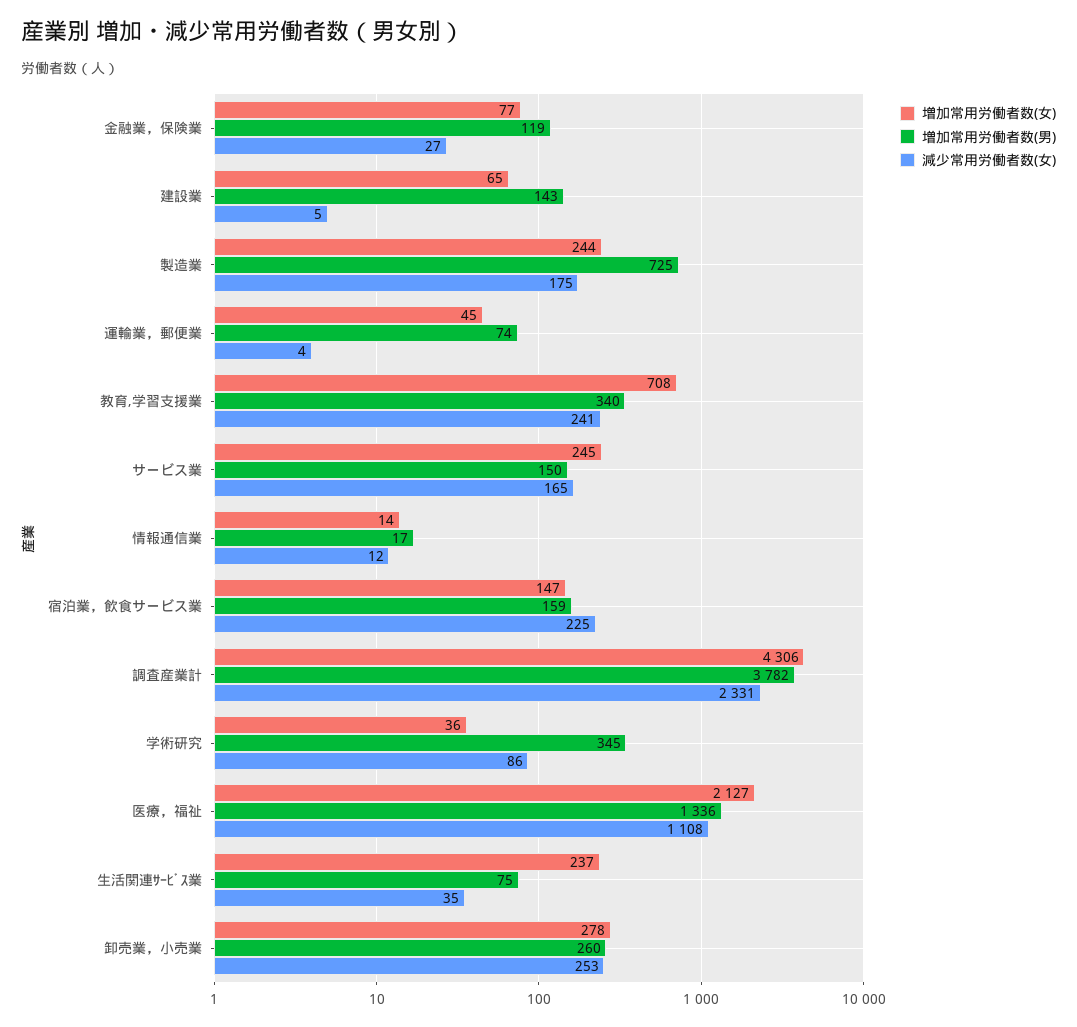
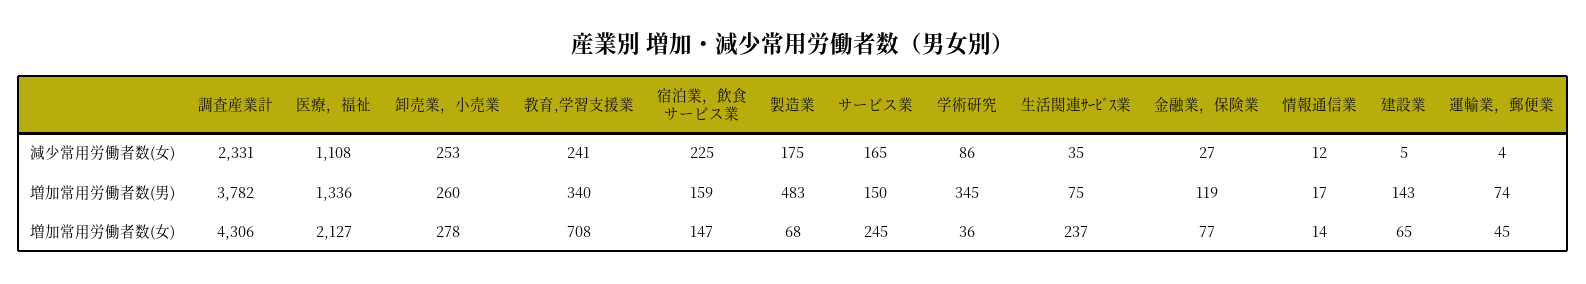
増加常用労働者数(女), 製造業: 244 -> 68
増加常用労働者数(男), 製造業: 725 -> 483

